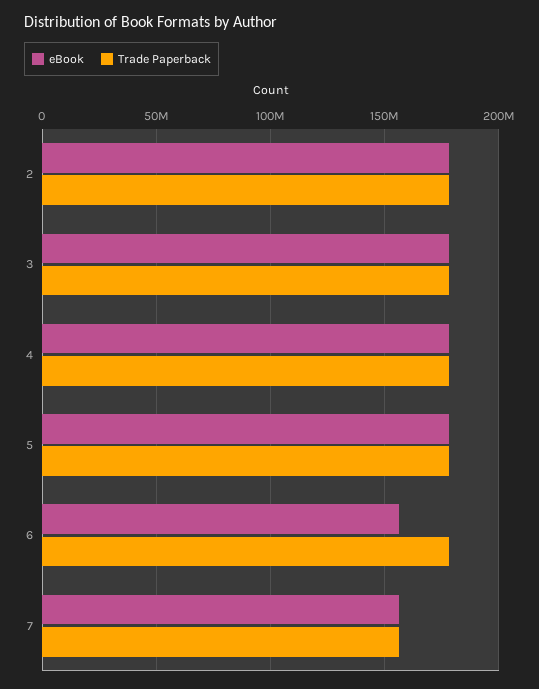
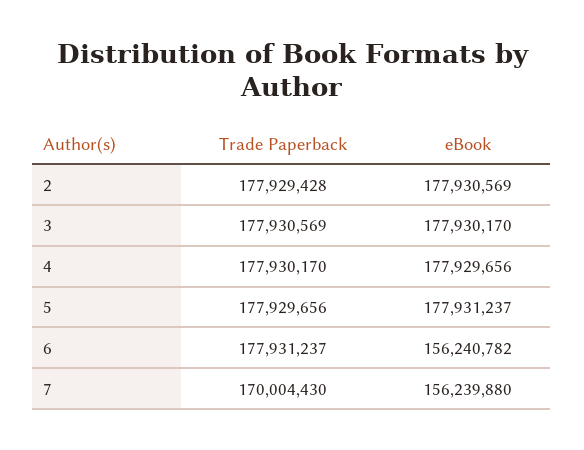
Trade Paperback, 7: 155000000 -> 170004430

